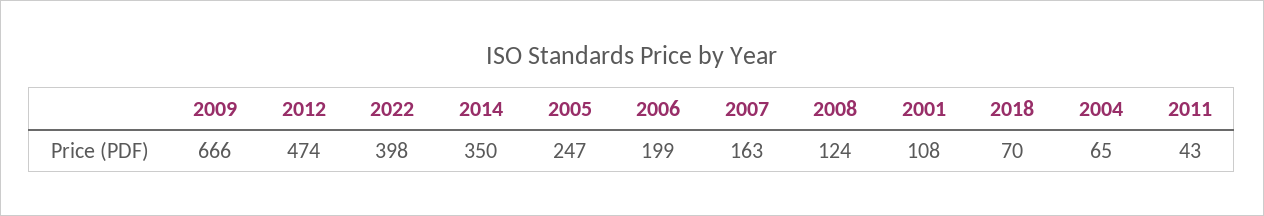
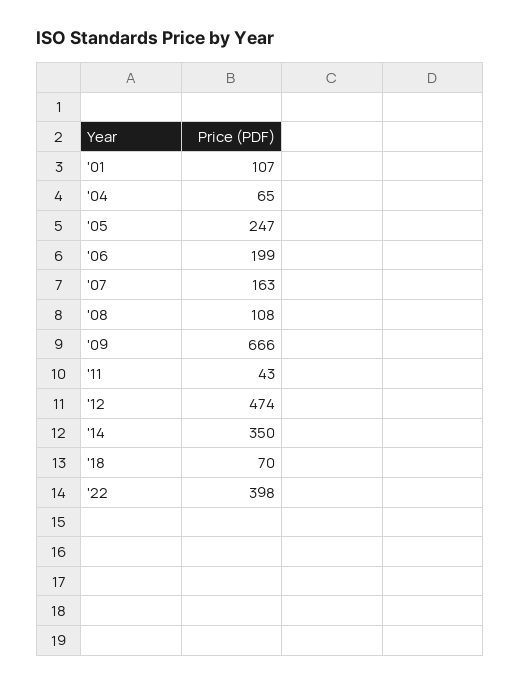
2008: 124 -> 108
2001: 108 -> 107

